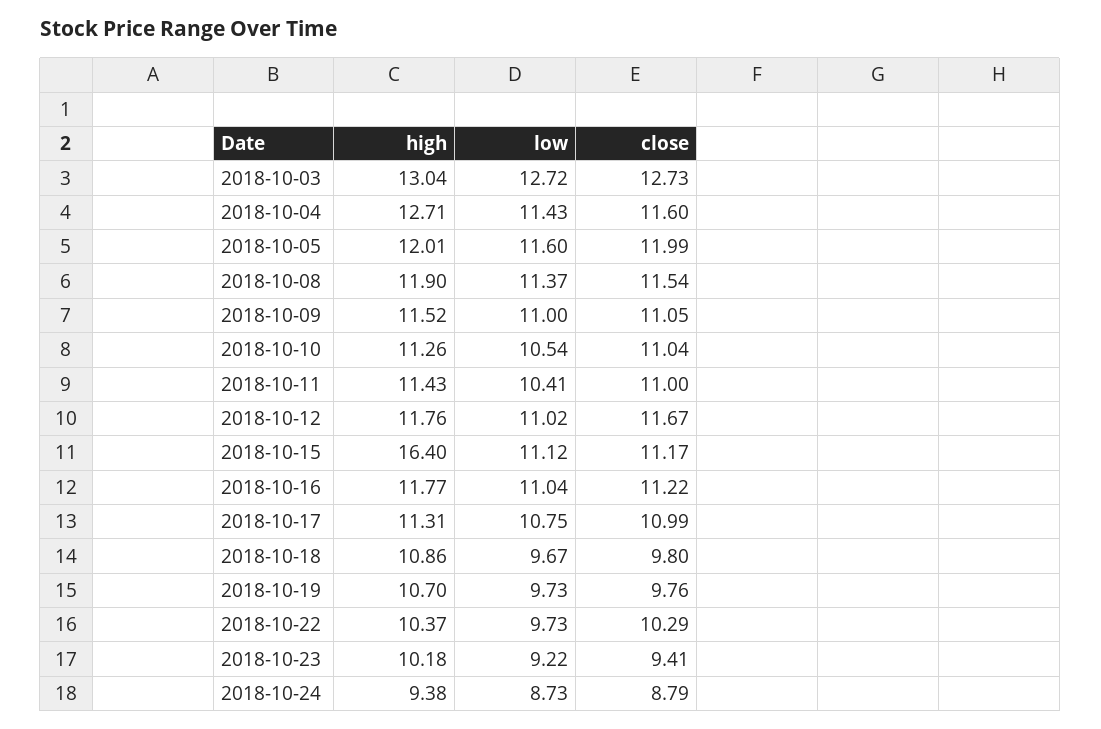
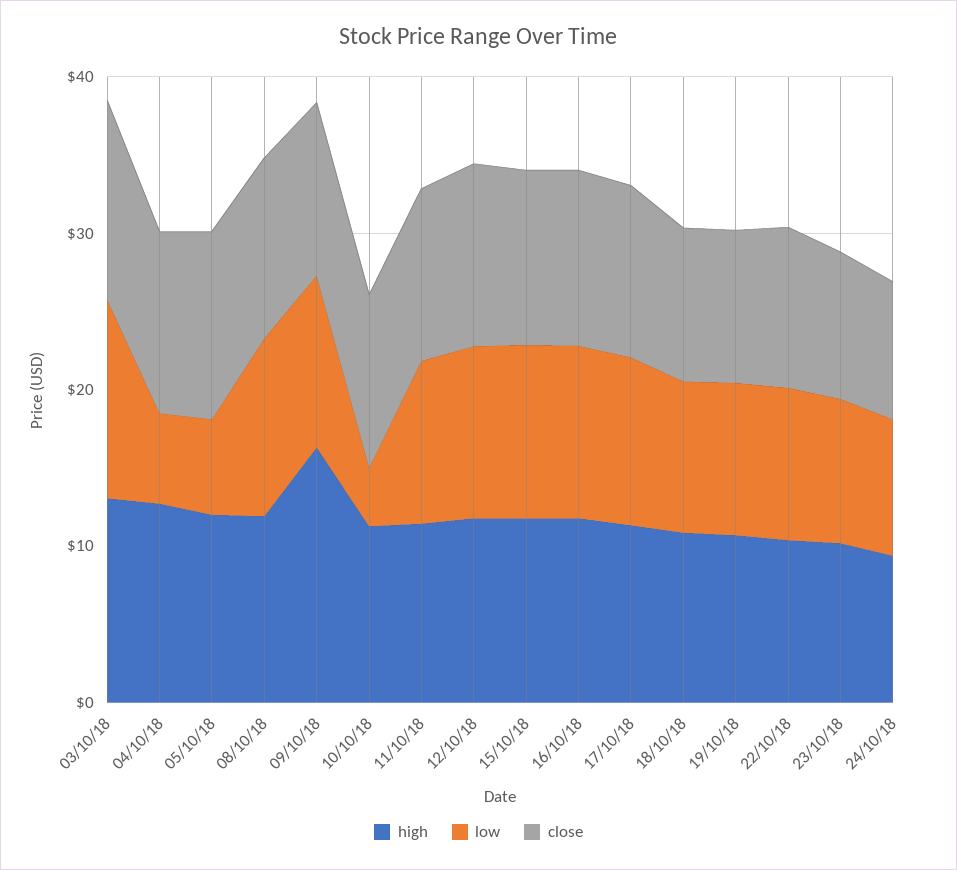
low, 2018-10-04: 11.43 -> 6
low, 2018-10-05: 11.6 -> 6
high, 2018-10-09: 11.52 -> 16
low, 2018-10-10: 10.54 -> 4
high, 2018-10-15: 16.4 -> 12

